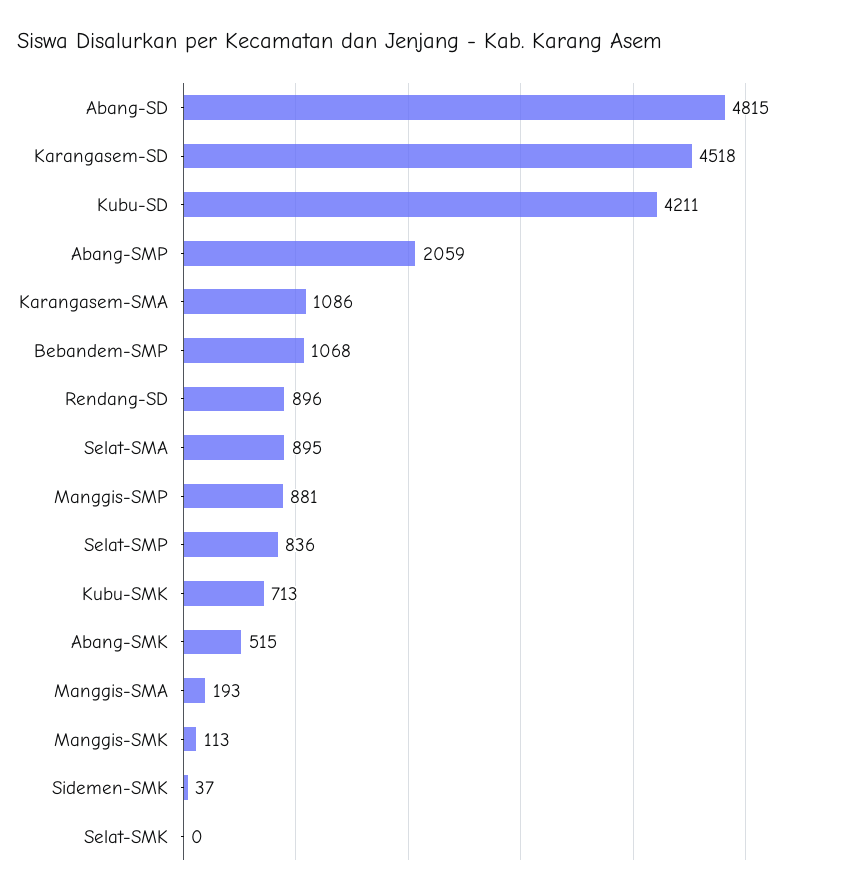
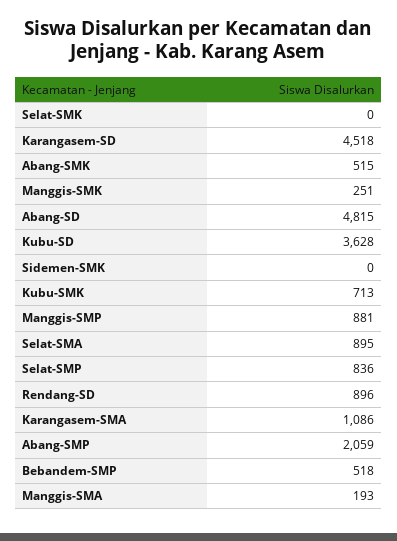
Kubu-SD: 4211 -> 3628
Bebandem-SMP: 1068 -> 518
Manggis-SMK: 113 -> 251
Sidemen-SMK: 37 -> 0

